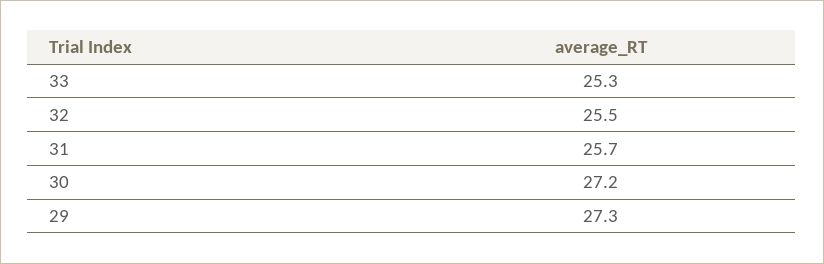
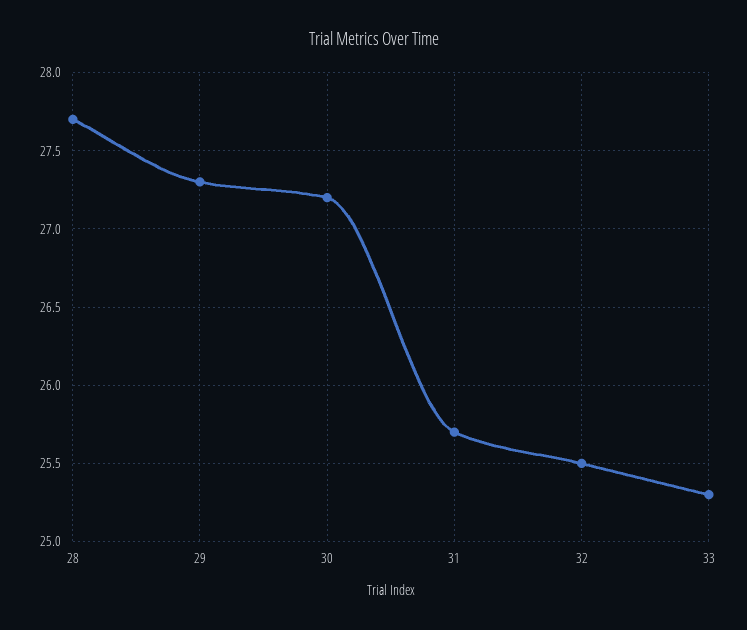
28: none -> 27.7

